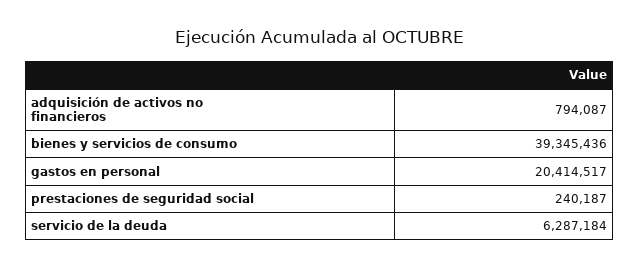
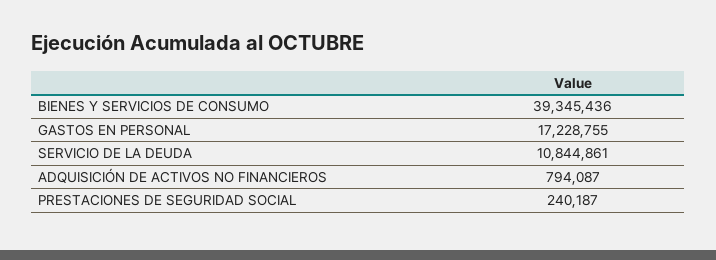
gastos en personal: 20414517 -> 17228755
servicio de la deuda: 6287184 -> 10844861

